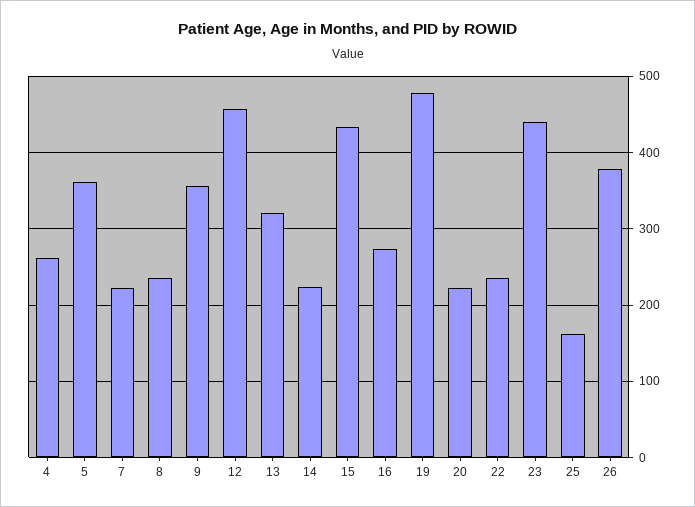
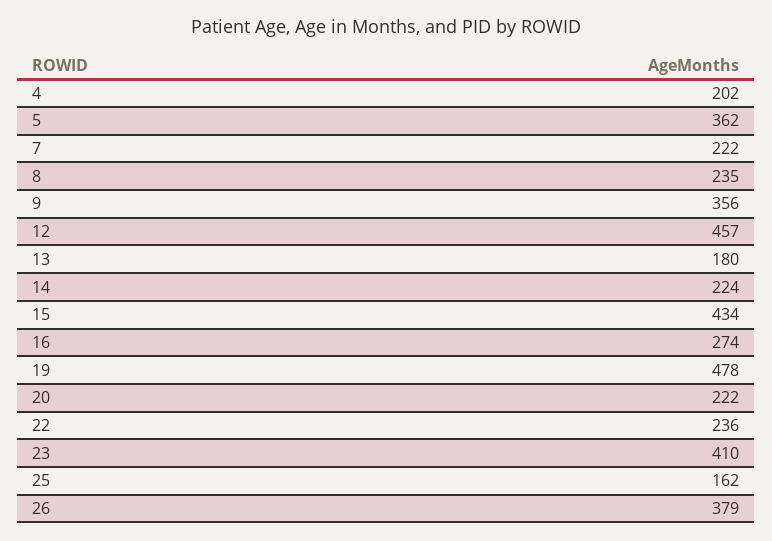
4: 260 -> 202
13: 320 -> 180
23: 440 -> 410

